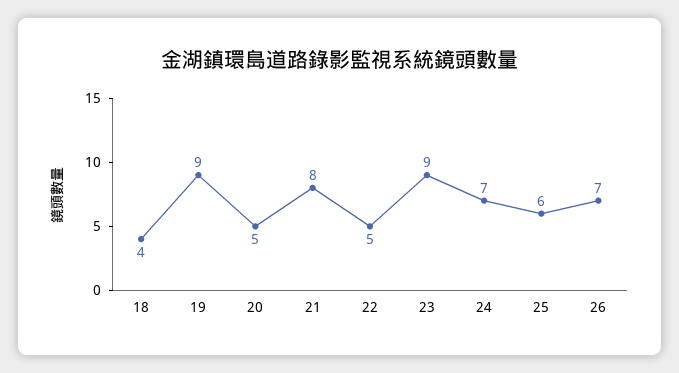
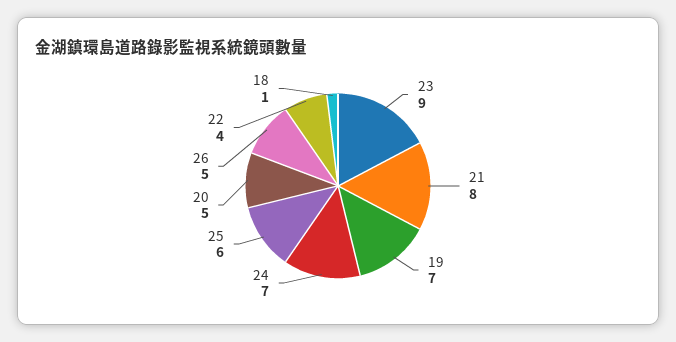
18: 4 -> 1
19: 9 -> 7
22: 5 -> 4
26: 7 -> 5

